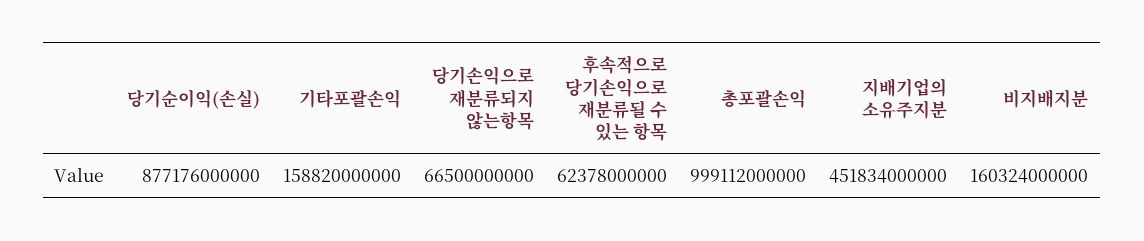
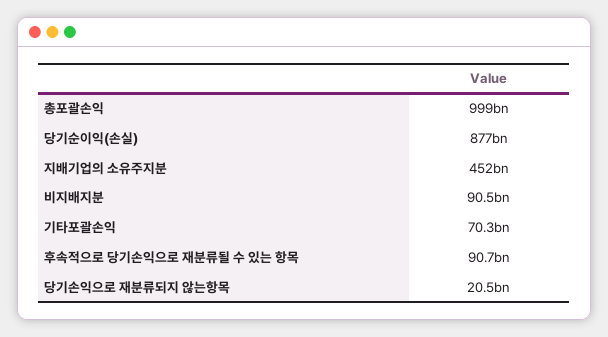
기타포괄손익: 158820000000 -> 70300000000
당기손익으로 재분류되지 않는항목: 66500000000 -> 20500000000
후속적으로 당기손익으로 재분류될 수 있는 항목: 62378000000 -> 90700000000
비지배지분: 160324000000 -> 90500000000

